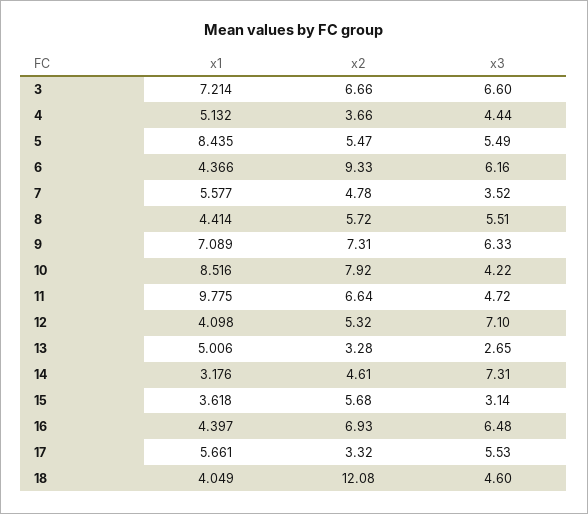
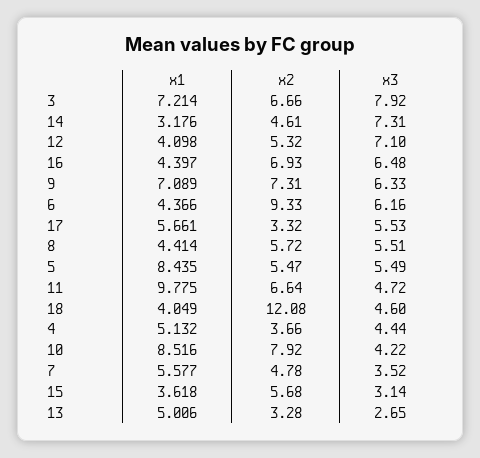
x3, 3: 6.6 -> 7.92

